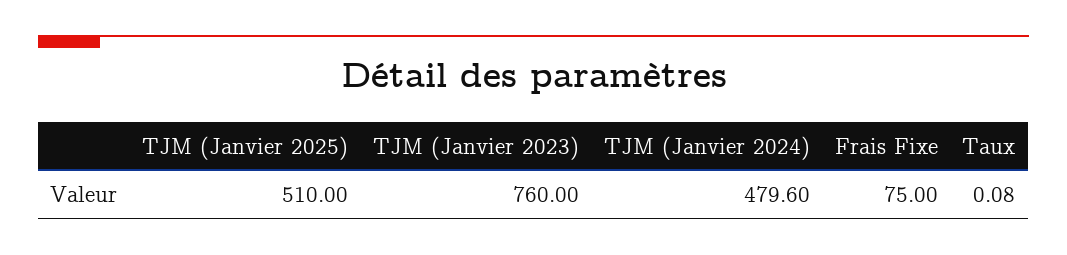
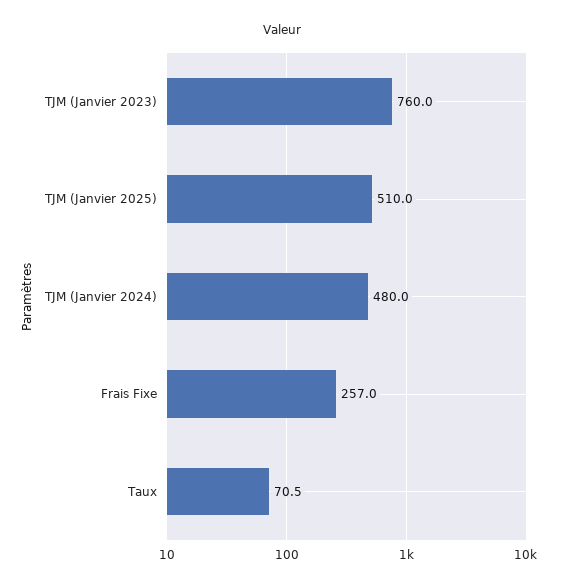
TJM (Janvier 2024): 479.6 -> 480
Frais Fixe: 75 -> 257
Taux: 0.08 -> 70.5

